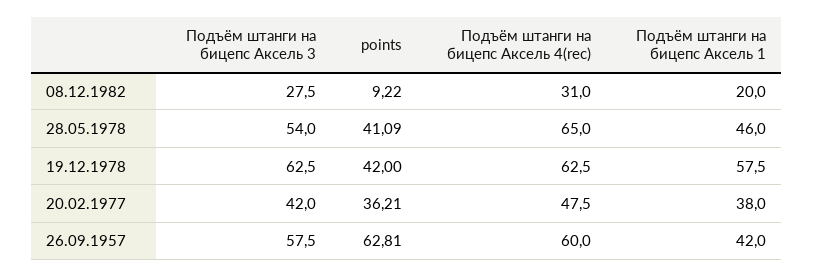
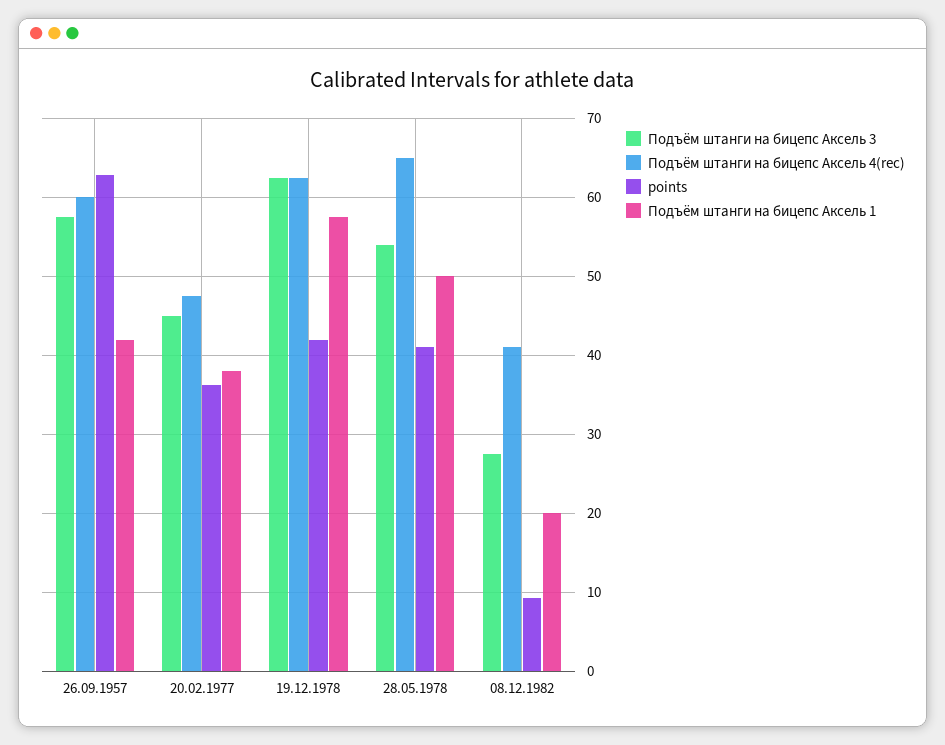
Подъём штанги на бицепс Аксель 4(rec), 08.12.1982: 31 -> 41
Подъём штанги на бицепс Аксель 1, 28.05.1978: 46 -> 50
Подъём штанги на бицепс Аксель 3, 20.02.1977: 42 -> 45

